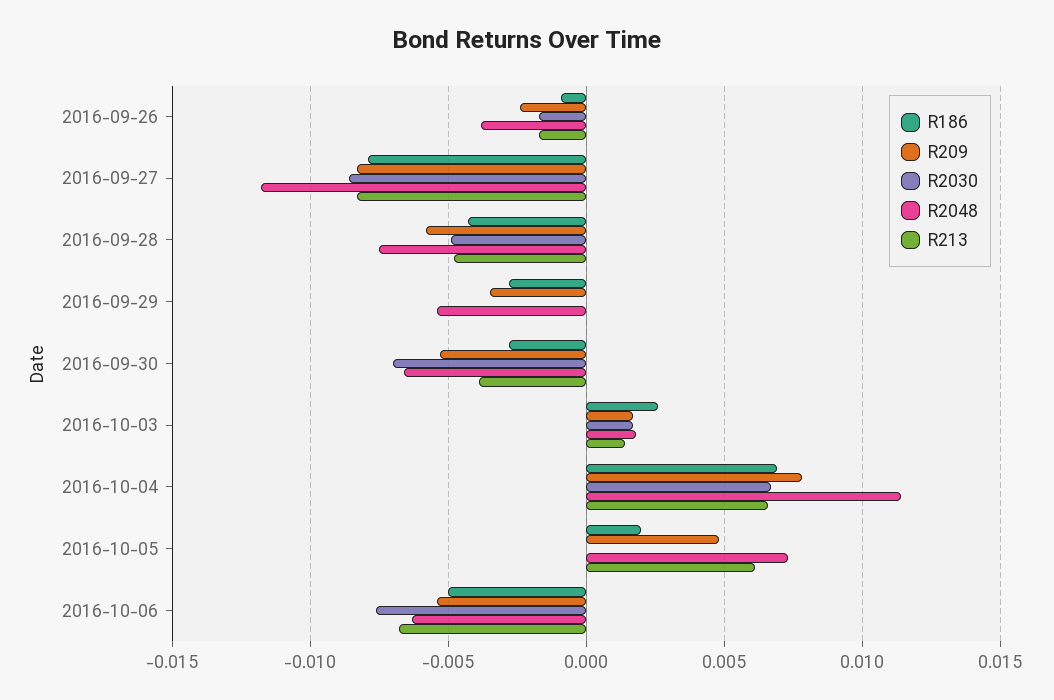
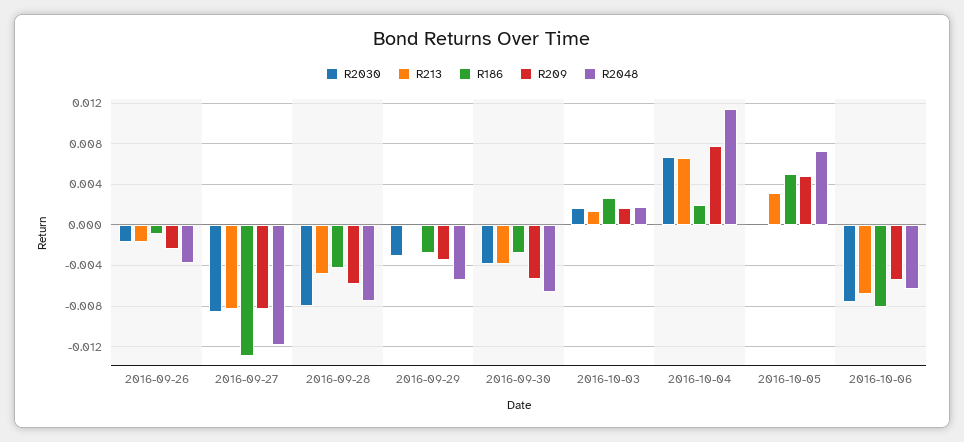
R186, 2016-09-27: -0.008 -> -0.013
R2030, 2016-09-28: -0.005 -> -0.008
R2030, 2016-09-29: 0 -> -0.003
R2030, 2016-09-30: -0.007 -> -0.004
R186, 2016-10-04: 0.007 -> 0.002
R186, 2016-10-05: 0.002 -> 0.005
R213, 2016-10-05: 0.006 -> 0.003
R186, 2016-10-06: -0.005 -> -0.008

